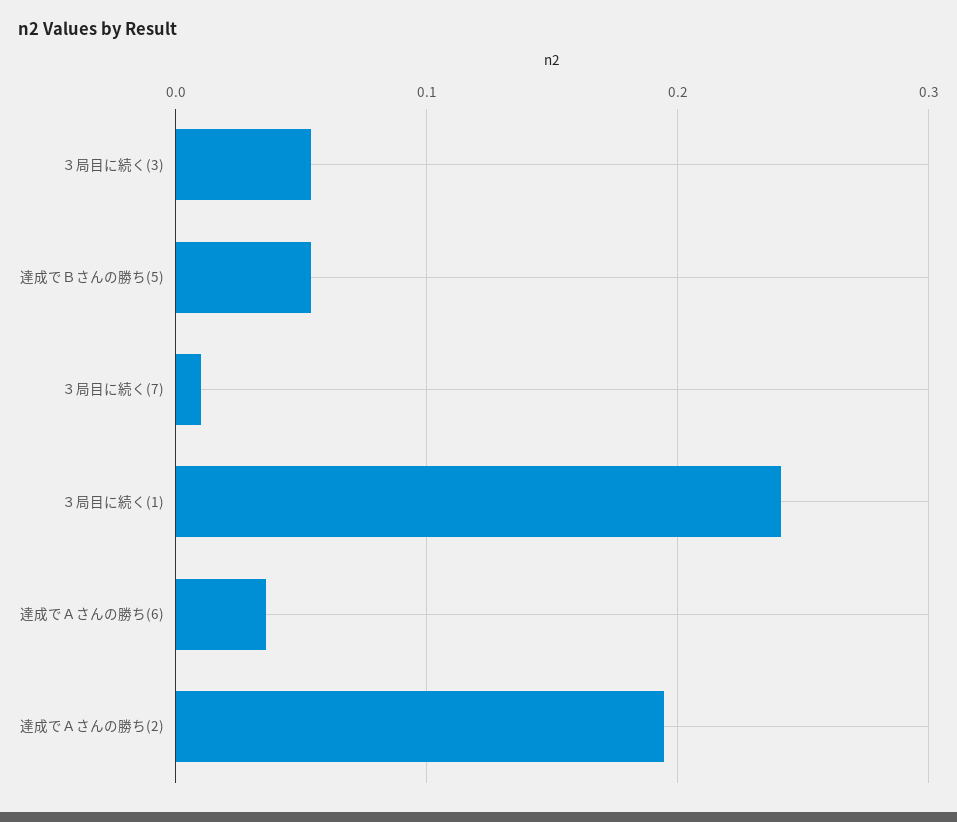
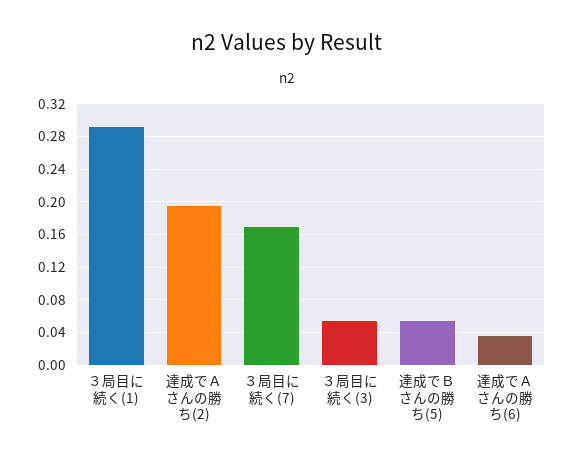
３局目に続く(7): 0.01 -> 0.17
３局目に続く(1): 0.24 -> 0.29

